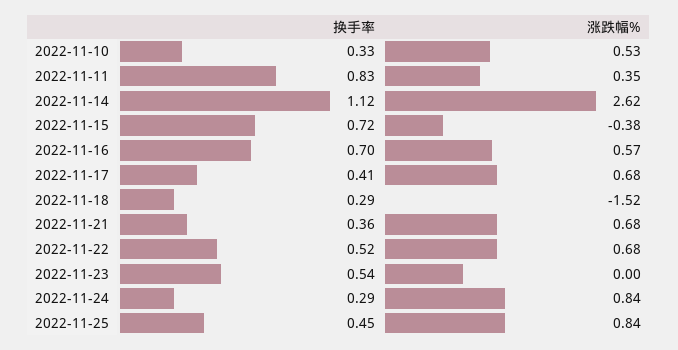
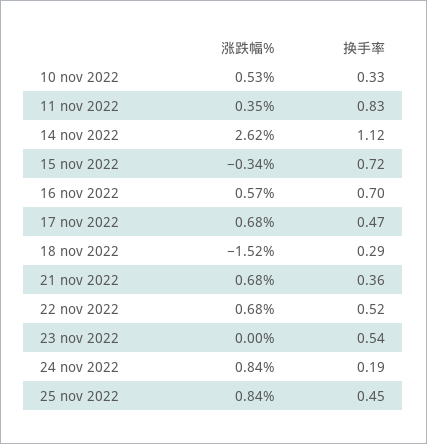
涨跌幅%, 2022-11-15: -0.38 -> -0.34
换手率, 2022-11-17: 0.41 -> 0.47
换手率, 2022-11-24: 0.29 -> 0.19

